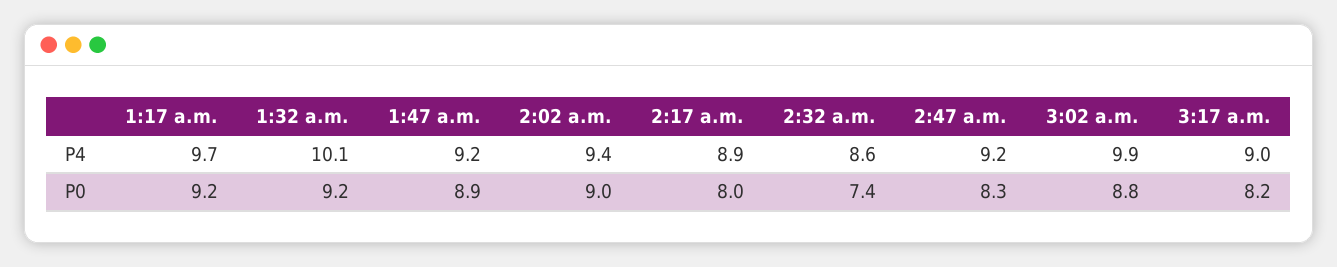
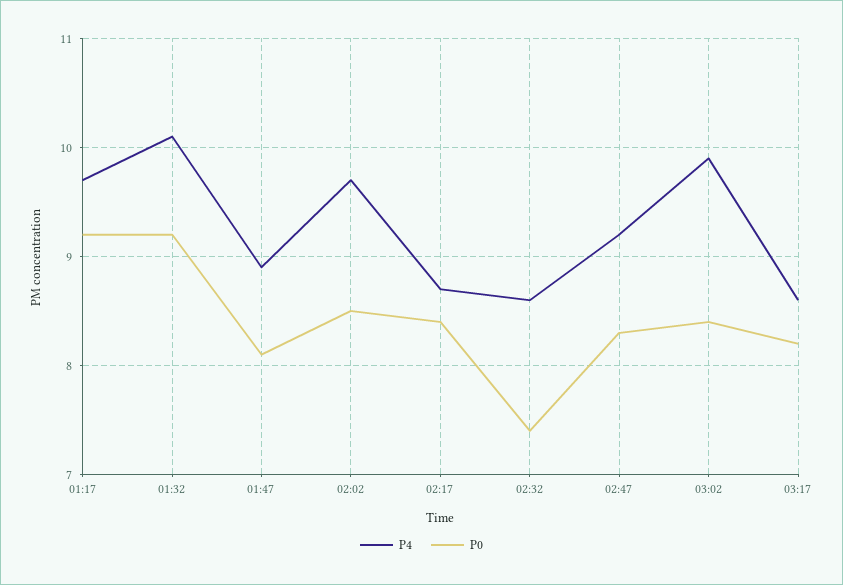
P4, 1:47 a.m.: 9.2 -> 8.9
P4, 2:02 a.m.: 9.4 -> 9.7
P4, 2:17 a.m.: 8.9 -> 8.7
P4, 3:17 a.m.: 9 -> 8.6
P0, 1:47 a.m.: 8.9 -> 8.1
P0, 2:02 a.m.: 9 -> 8.5
P0, 2:17 a.m.: 8 -> 8.4
P0, 3:02 a.m.: 8.8 -> 8.4

